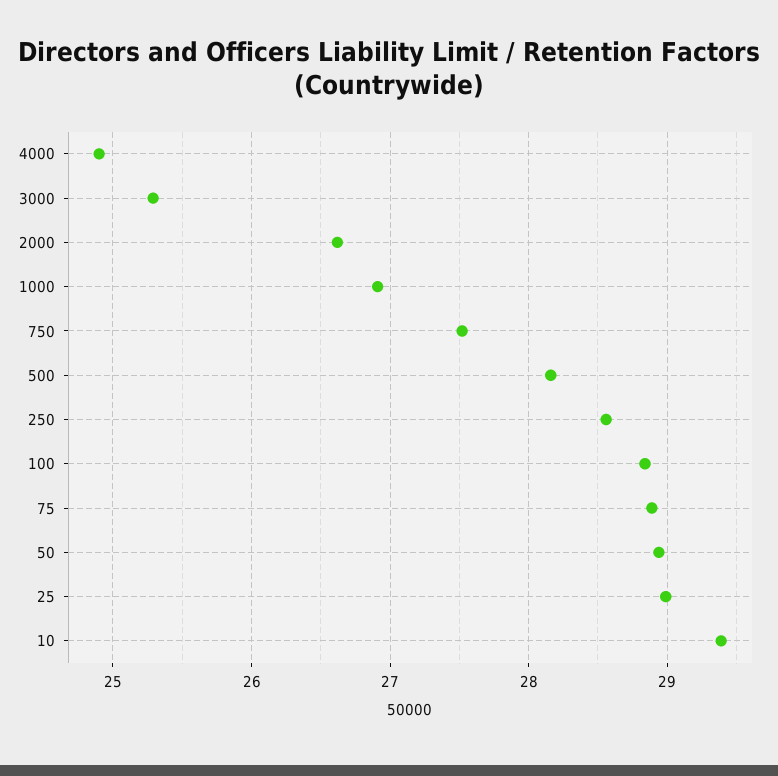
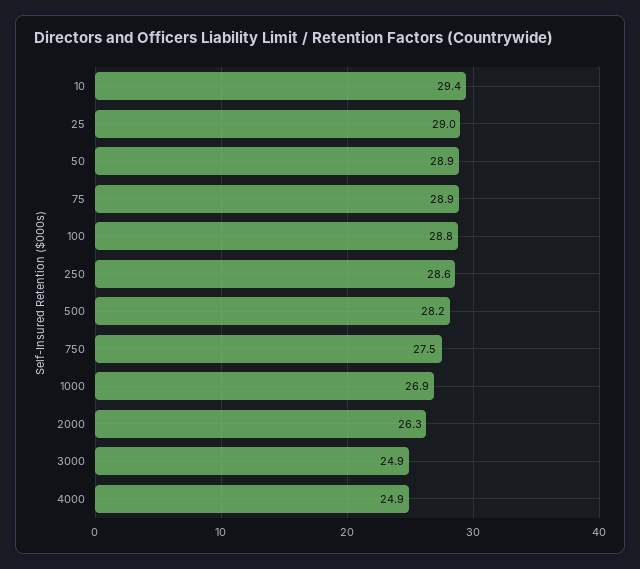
3000: 25.3 -> 24.9
2000: 26.6 -> 26.3

